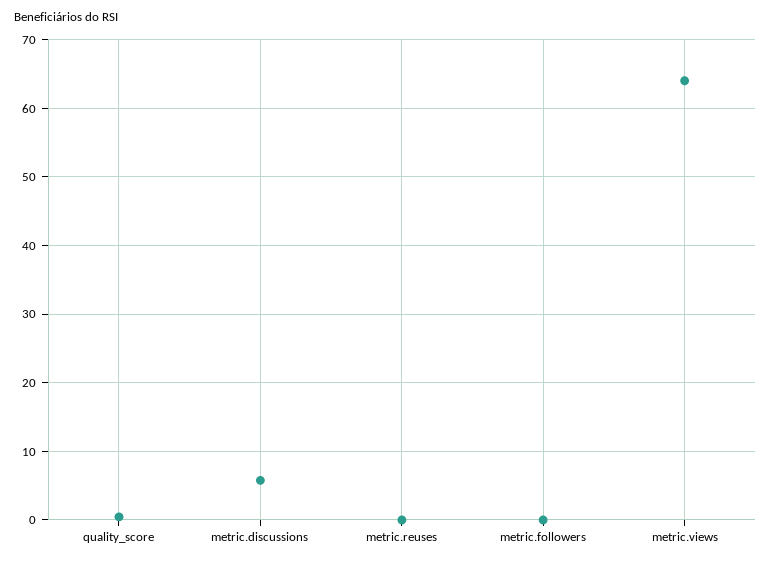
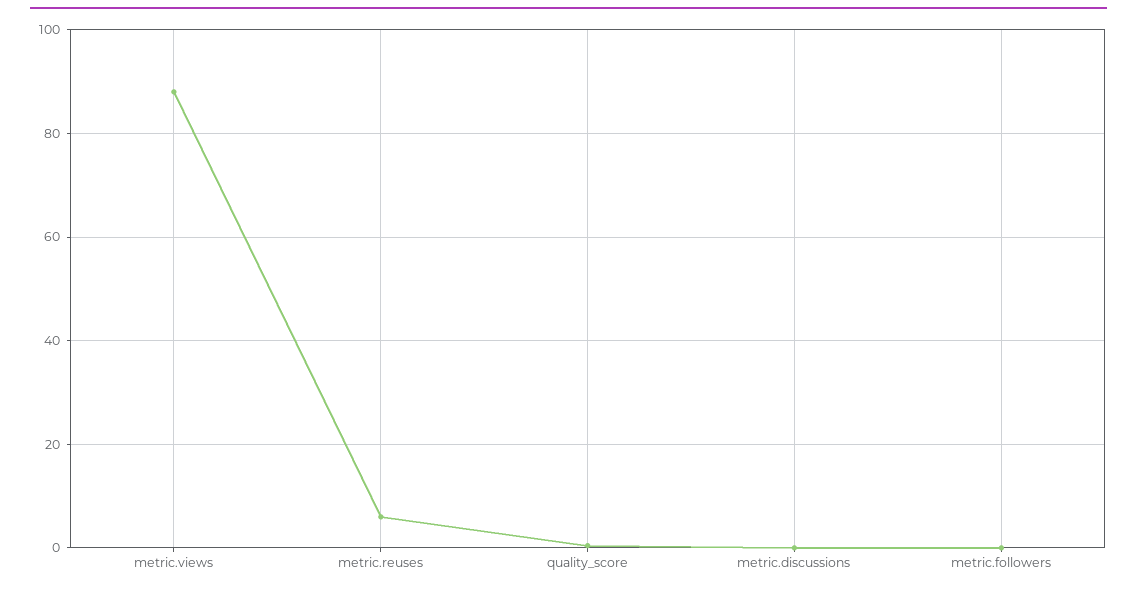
metric.discussions: 6 -> 0
metric.reuses: 0 -> 6
metric.views: 64 -> 88

